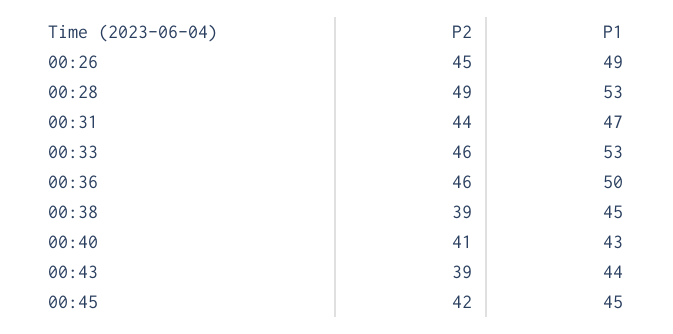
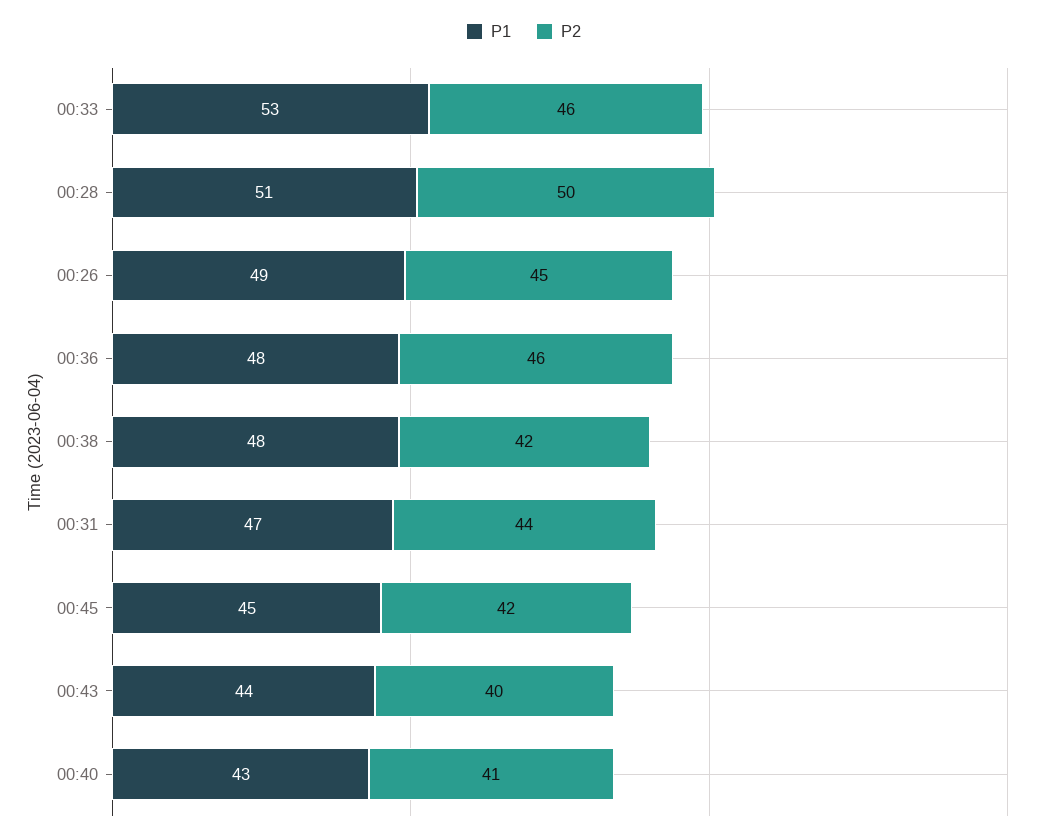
P2, 00:28: 49 -> 50
P1, 00:28: 53 -> 51
P1, 00:36: 50 -> 48
P2, 00:38: 39 -> 42
P1, 00:38: 45 -> 48
P2, 00:43: 39 -> 40

